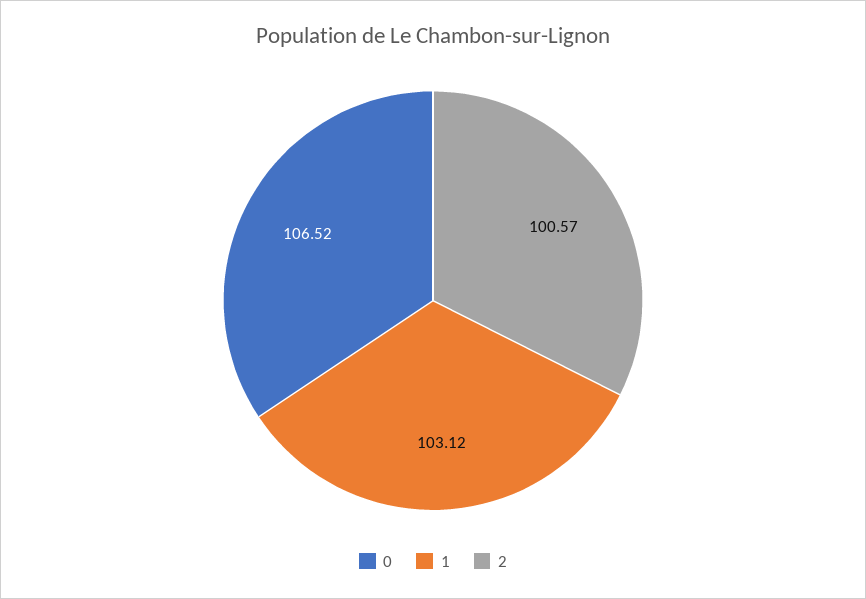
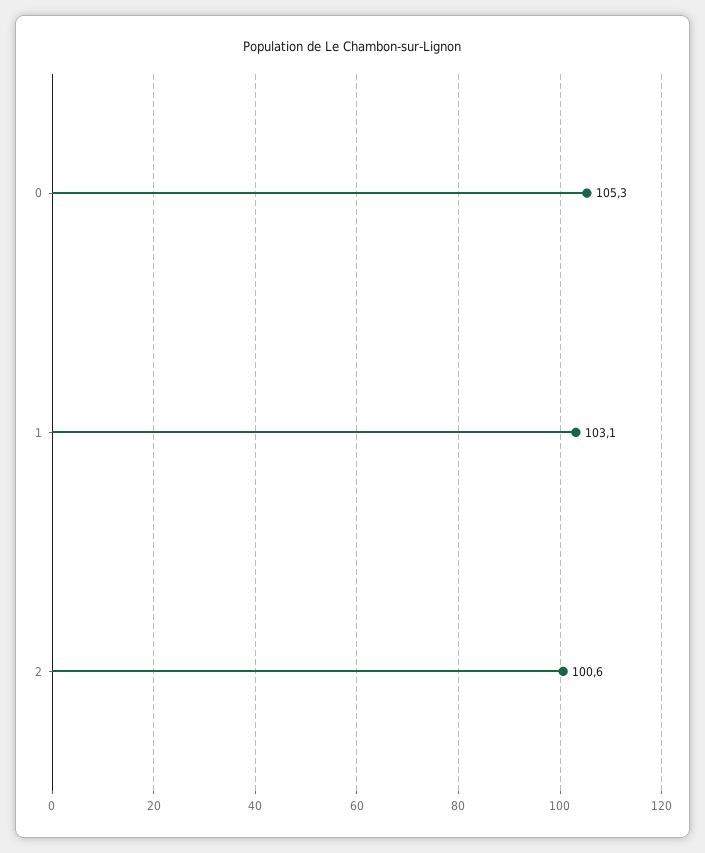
0: 106.52 -> 105.3

